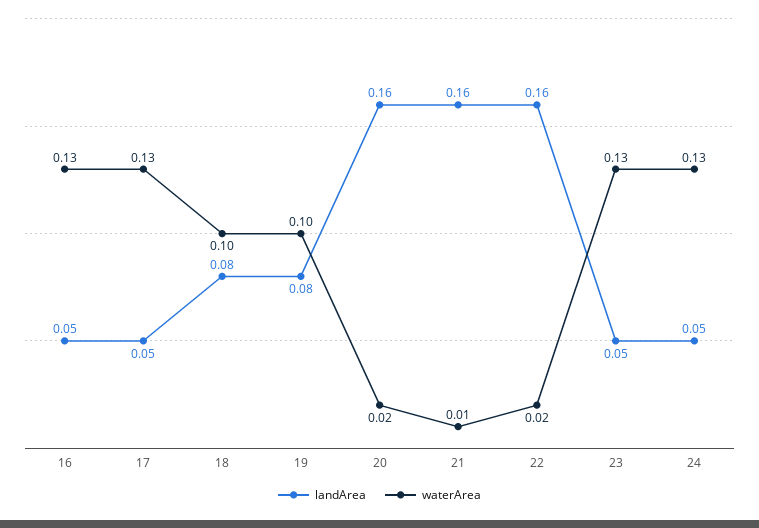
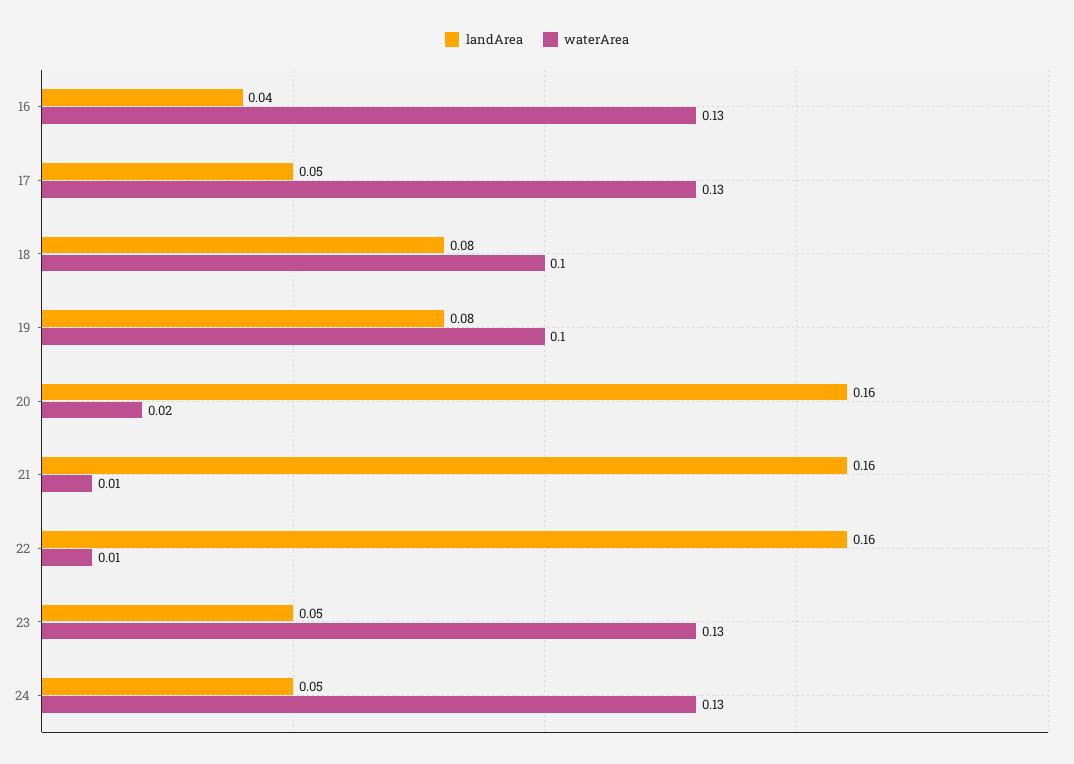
landArea, 16: 0.05 -> 0.04
waterArea, 22: 0.02 -> 0.01

